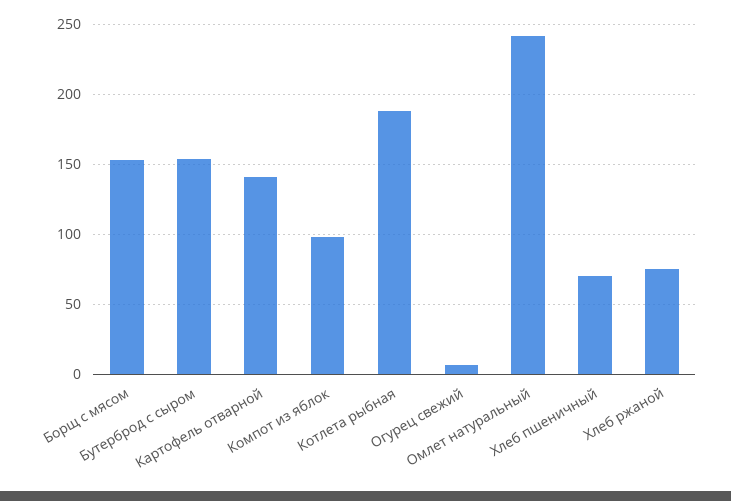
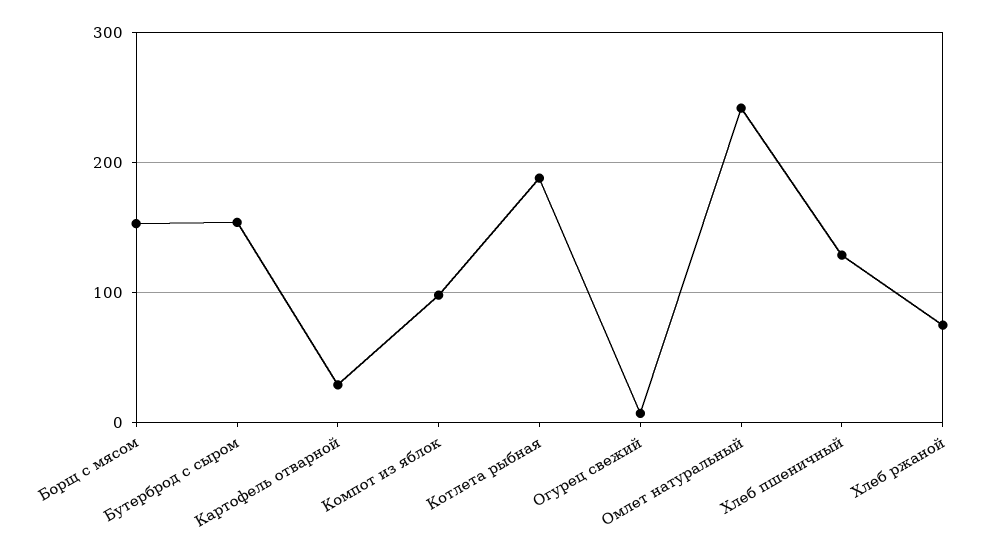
Картофель отварной: 140 -> 30
Хлеб пшеничный: 70 -> 130

